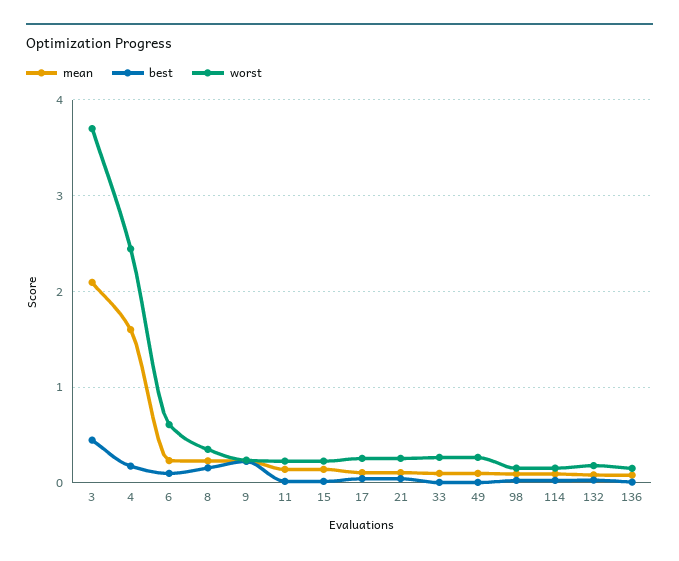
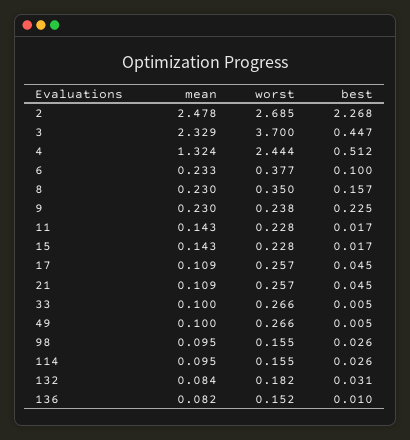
mean, 3: 2.1 -> 2.329
mean, 4: 1.6 -> 1.324
best, 4: 0.2 -> 0.512
worst, 6: 0.6 -> 0.377
mean, 2: none -> 2.478
worst, 2: none -> 2.685
best, 2: none -> 2.268

